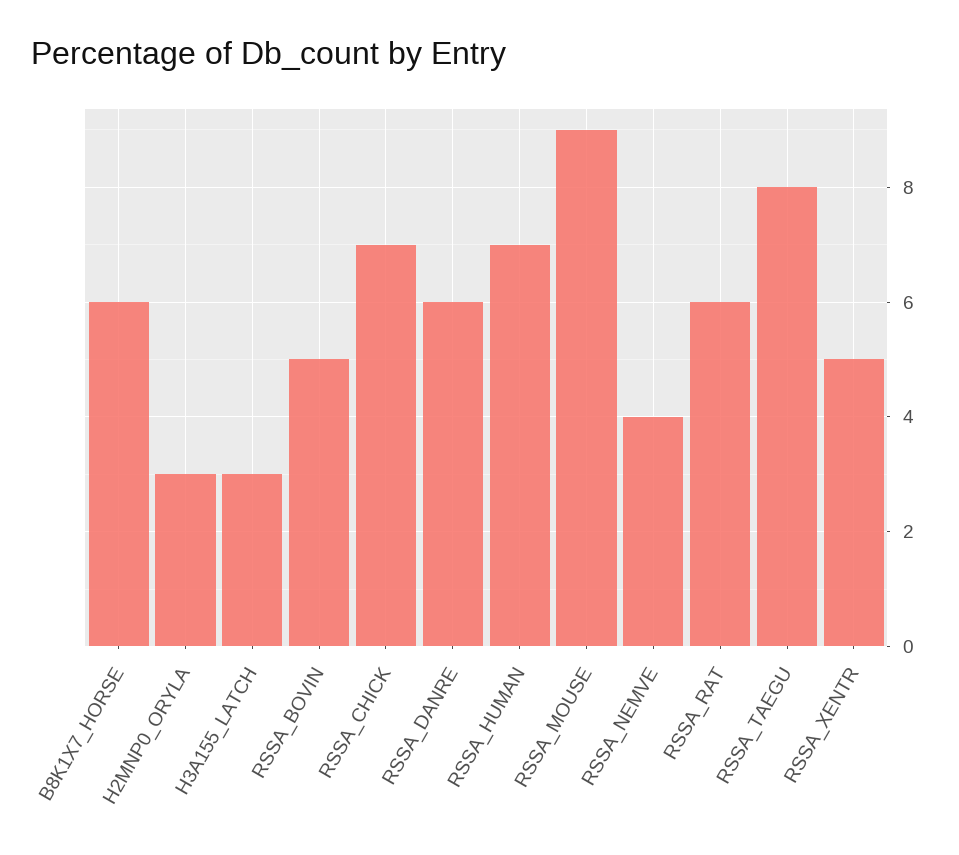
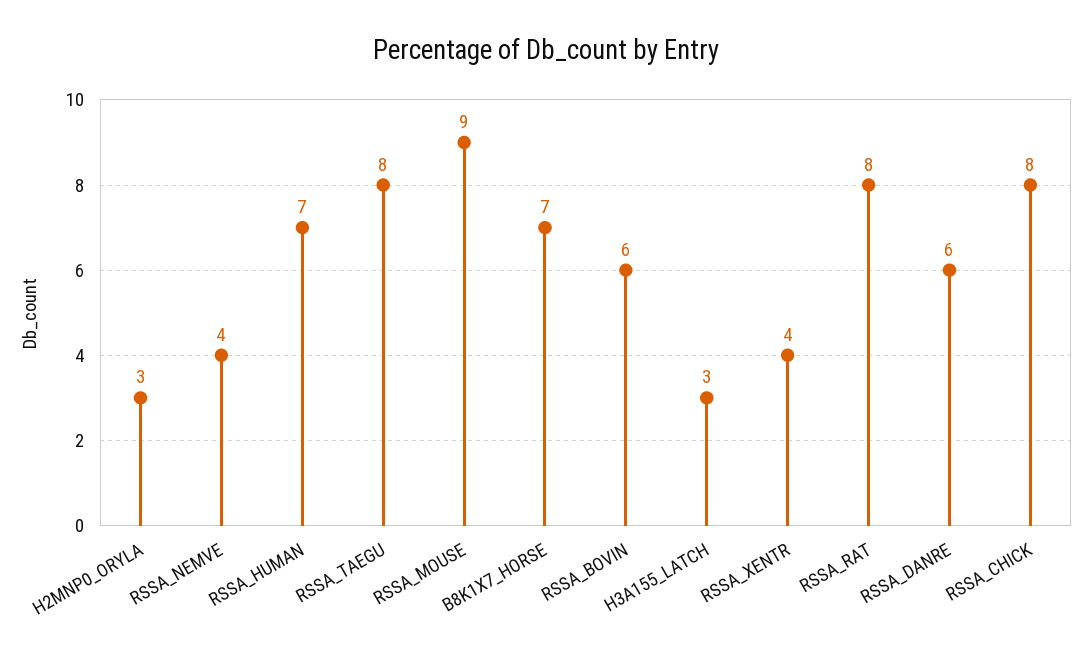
B8K1X7_HORSE: 6 -> 7
RSSA_BOVIN: 5 -> 6
RSSA_CHICK: 7 -> 8
RSSA_RAT: 6 -> 8
RSSA_XENTR: 5 -> 4

